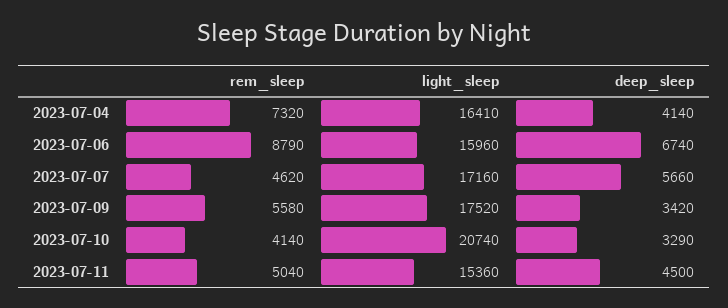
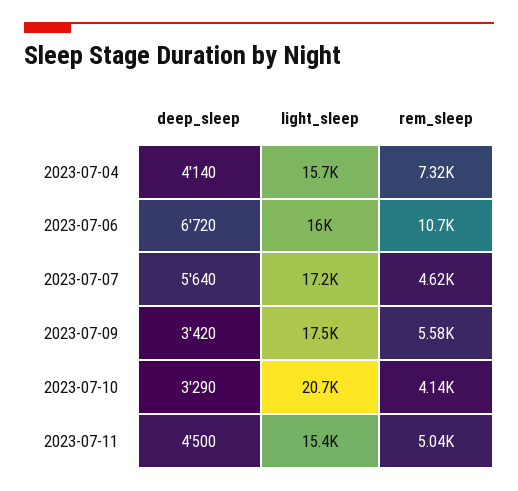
light_sleep, 2023-07-04: 16410 -> 15700
rem_sleep, 2023-07-06: 8790 -> 10700
deep_sleep, 2023-07-06: 6740 -> 6720
deep_sleep, 2023-07-07: 5660 -> 5640

